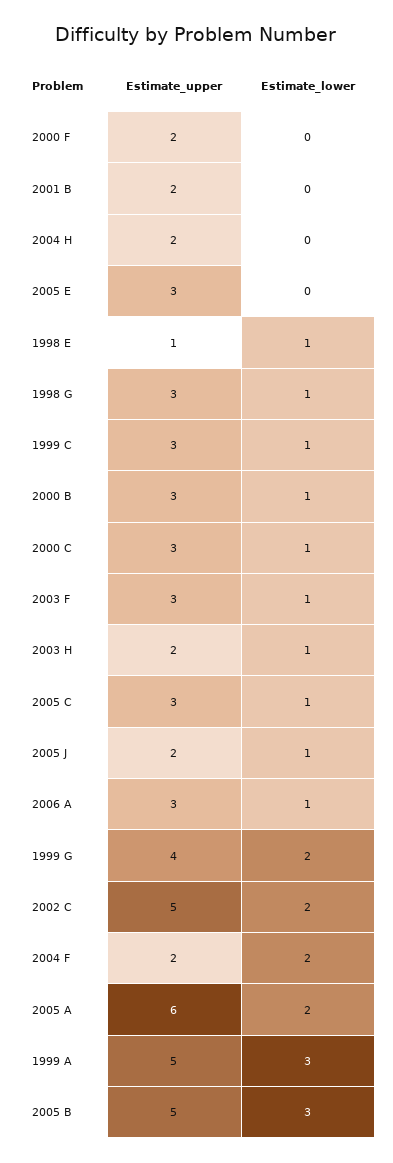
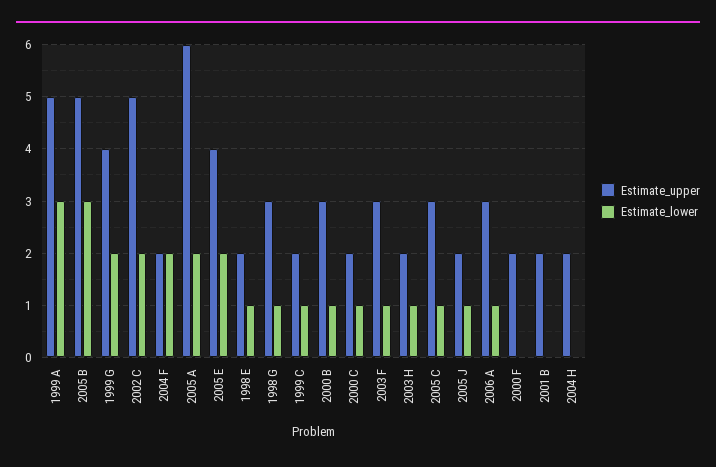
Estimate_upper, 2005 E: 3 -> 4
Estimate_lower, 2005 E: 0 -> 2
Estimate_upper, 1998 E: 1 -> 2
Estimate_upper, 1999 C: 3 -> 2
Estimate_upper, 2000 C: 3 -> 2

